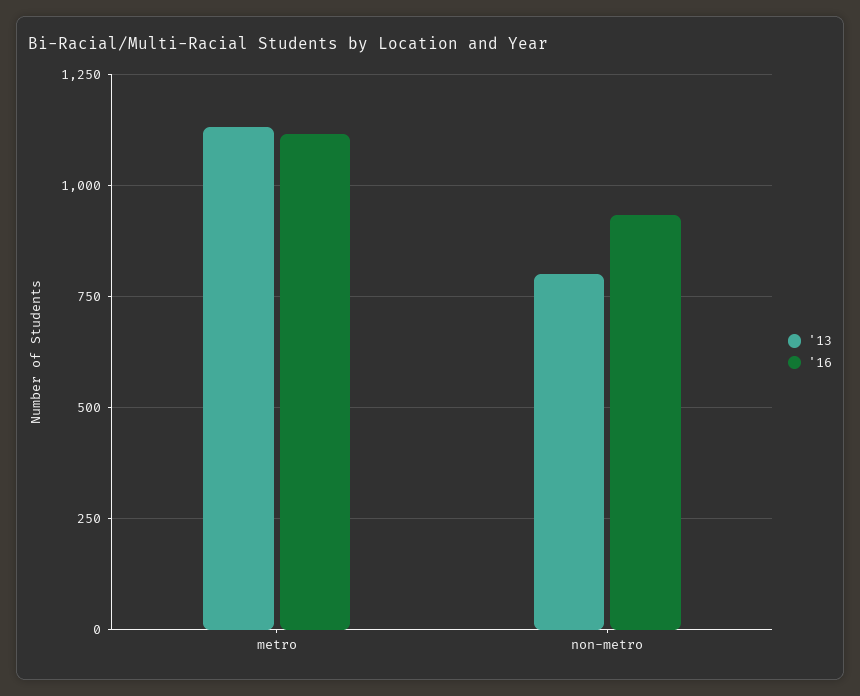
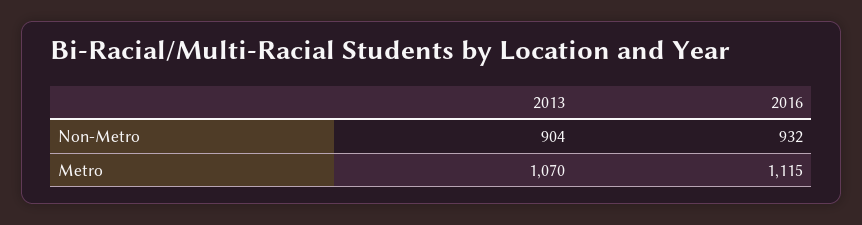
'13, metro: 1125 -> 1070
'13, non-metro: 800 -> 904

